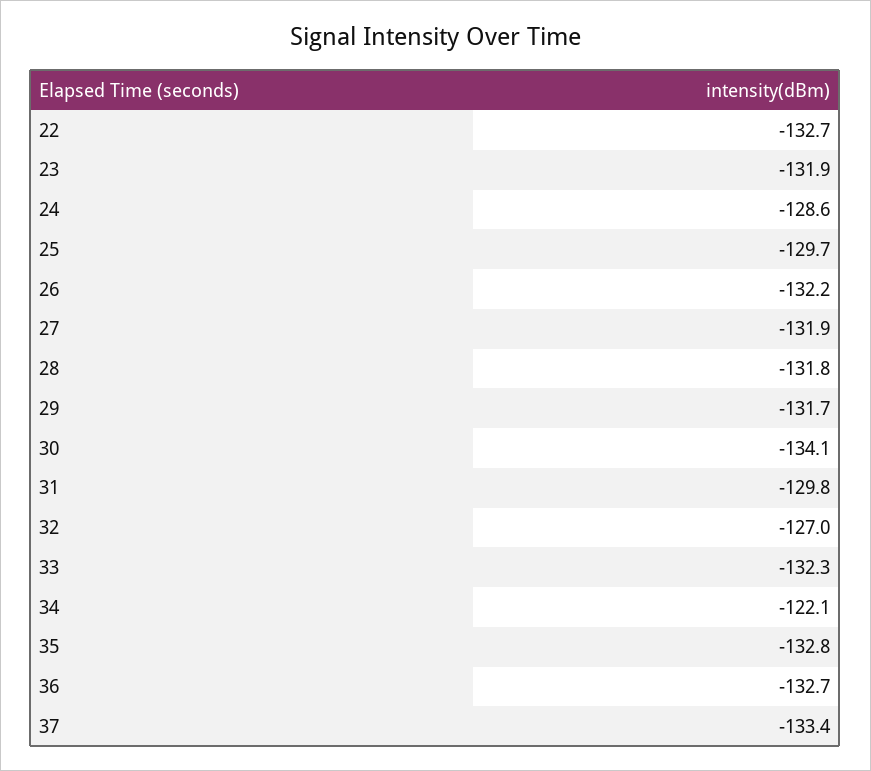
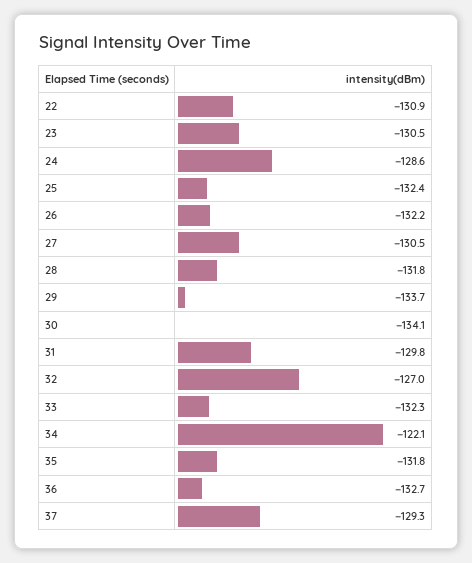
22: -132.7 -> -130.9
23: -131.9 -> -130.5
25: -129.7 -> -132.4
27: -131.9 -> -130.5
29: -131.7 -> -133.7
35: -132.8 -> -131.8
37: -133.4 -> -129.3

